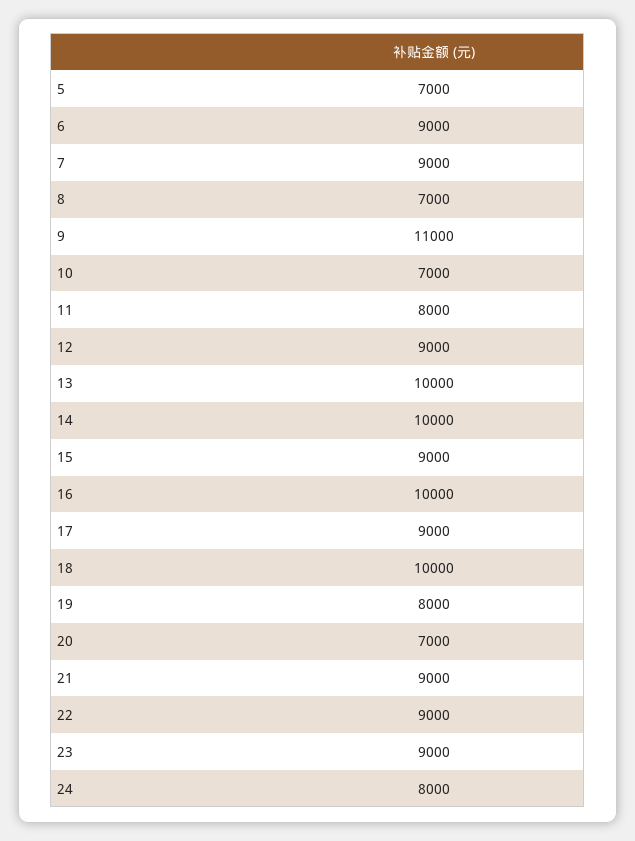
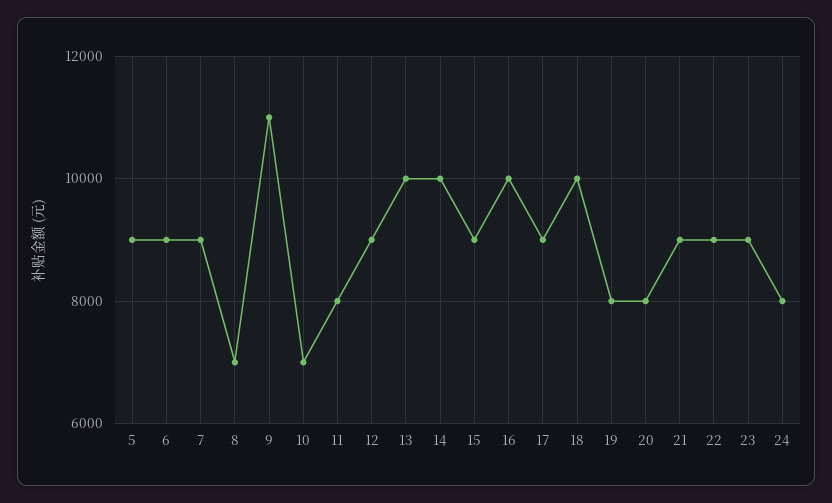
5: 7000 -> 9000
20: 7000 -> 8000

